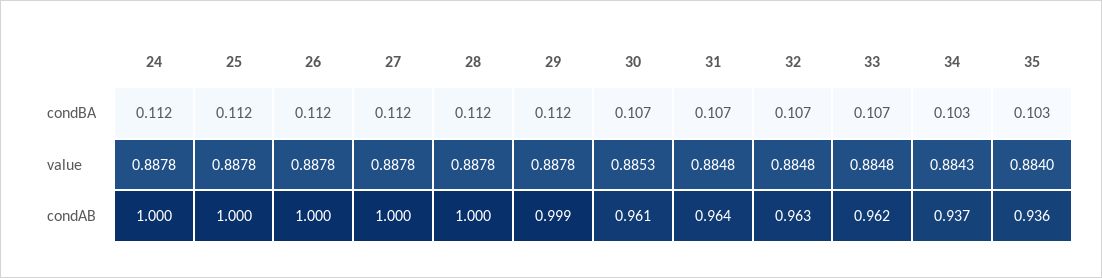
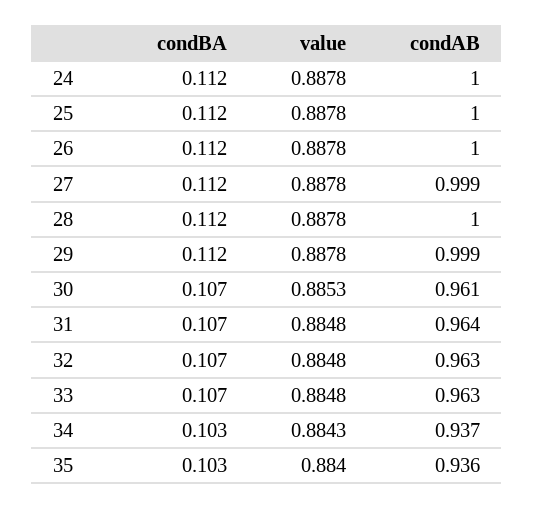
27, condAB: 1 -> 0.999
33, condAB: 0.962 -> 0.963

